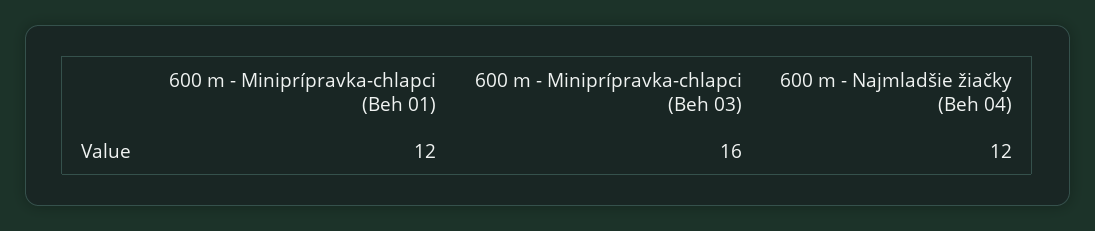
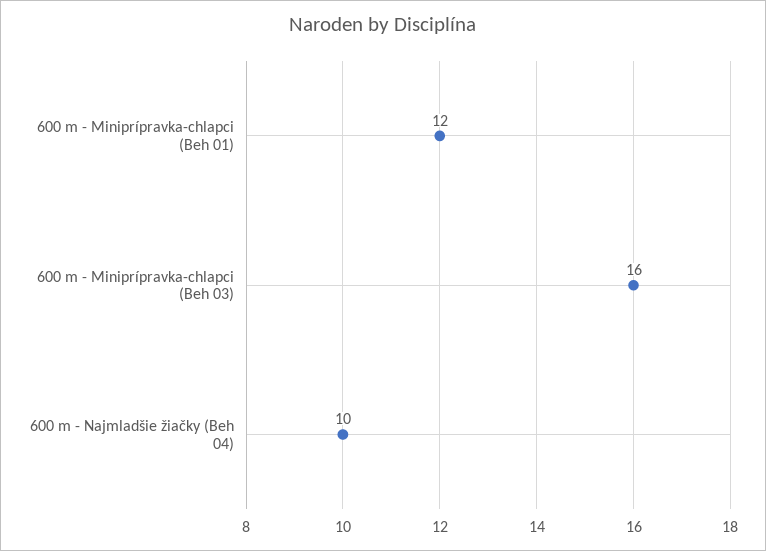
600 m - Najmladšie žiačky (Beh 04): 12 -> 10

